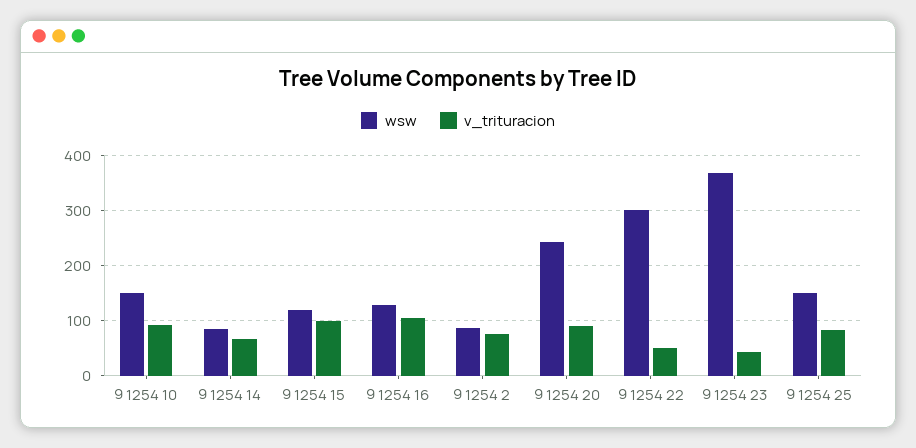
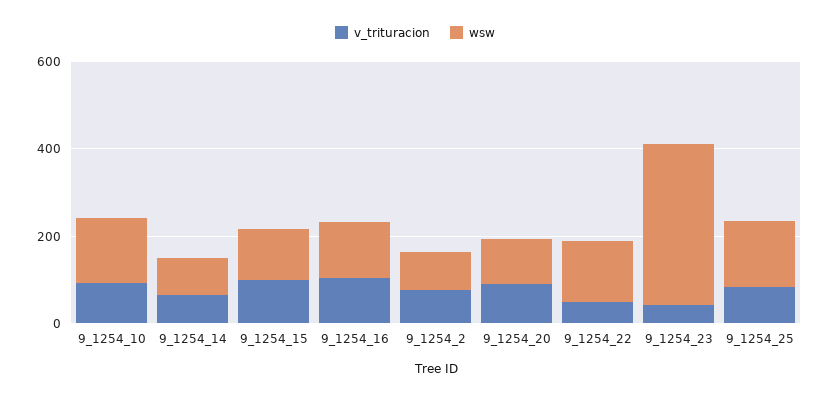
wsw, 9 1254 20: 240 -> 100
wsw, 9 1254 22: 300 -> 150

